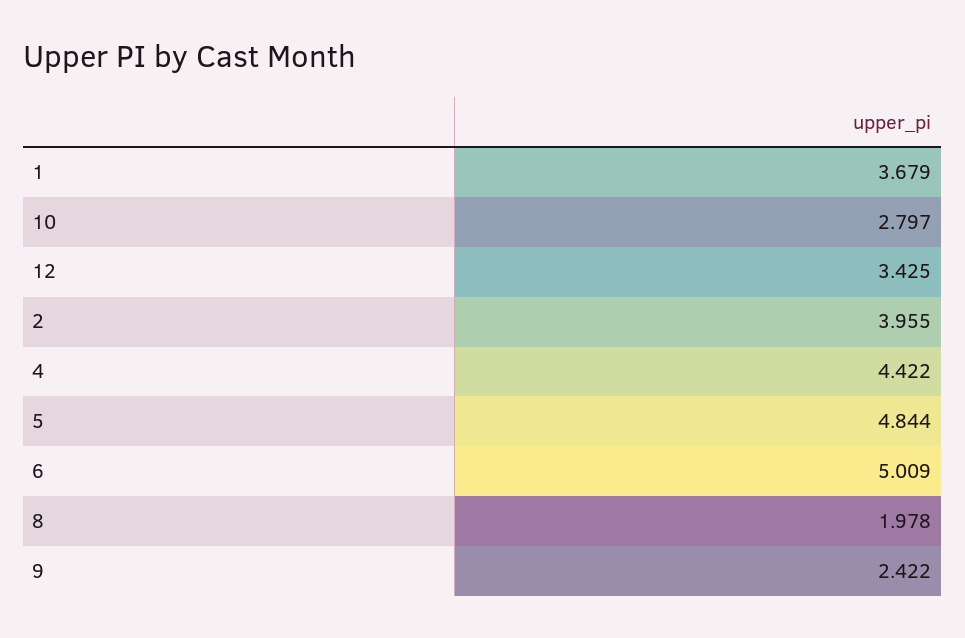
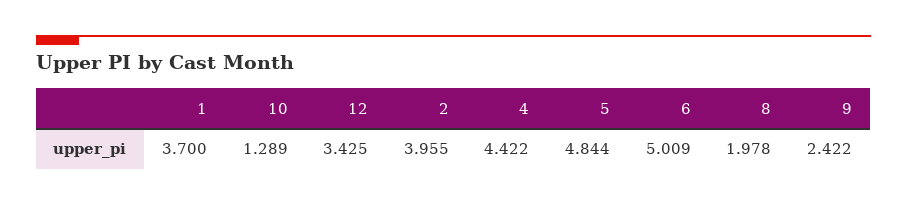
1: 3.679 -> 3.7
10: 2.797 -> 1.289

